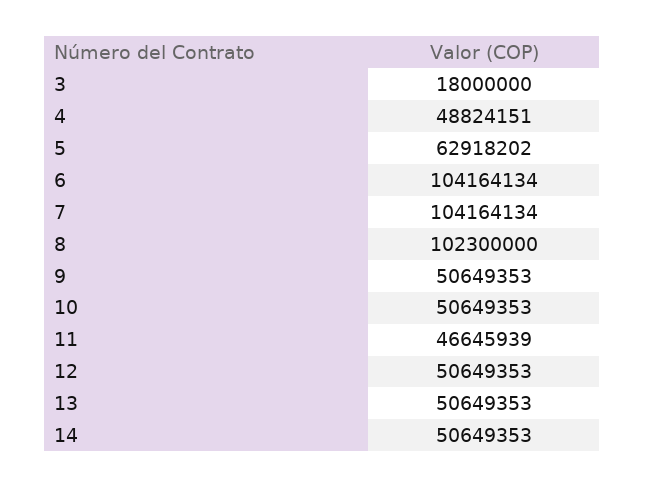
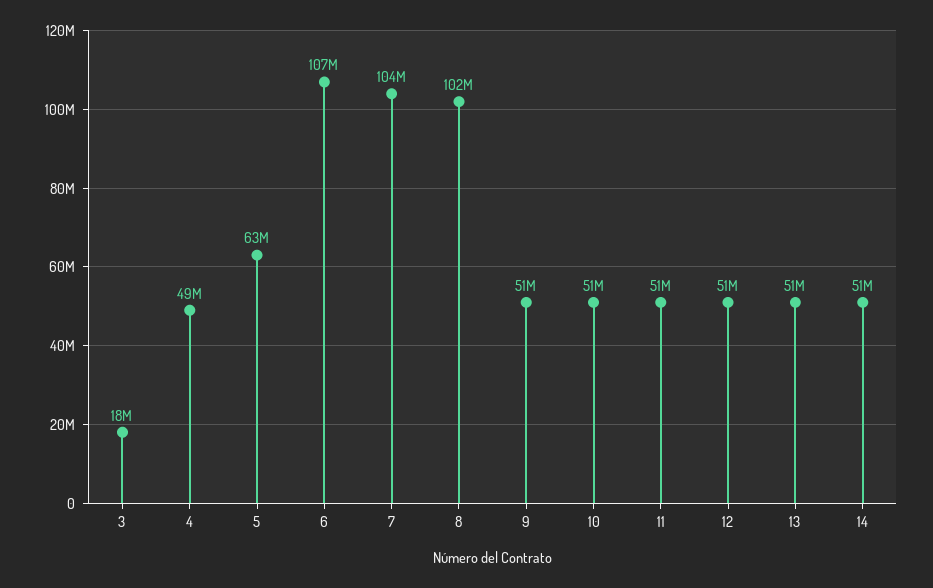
6: 104164134 -> 107000000
11: 46645939 -> 51000000

